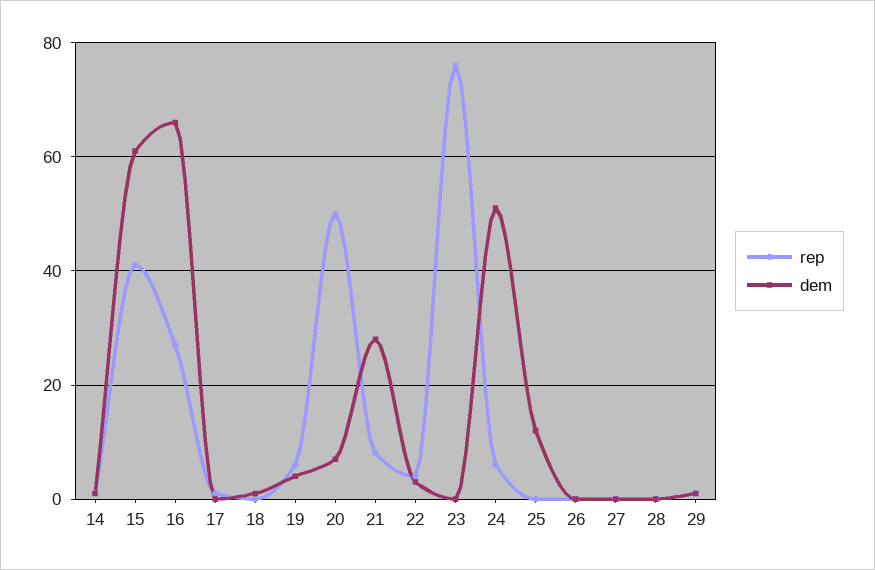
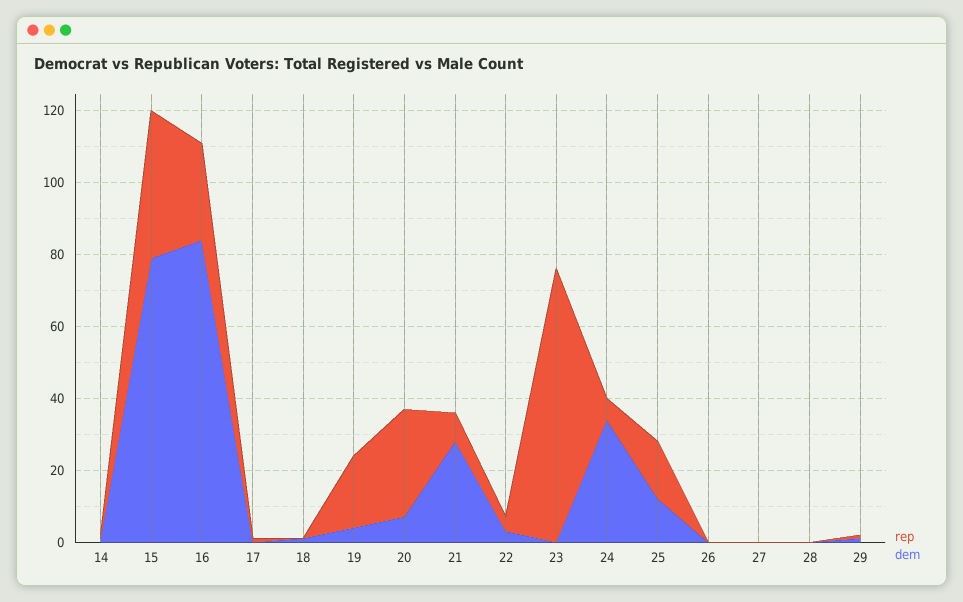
dem, 15: 60 -> 80
dem, 16: 65 -> 85
rep, 19: 5 -> 20
rep, 20: 50 -> 30
dem, 24: 50 -> 35
rep, 25: 0 -> 15

